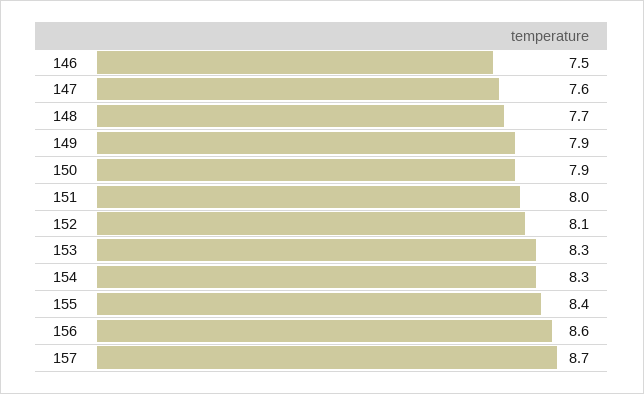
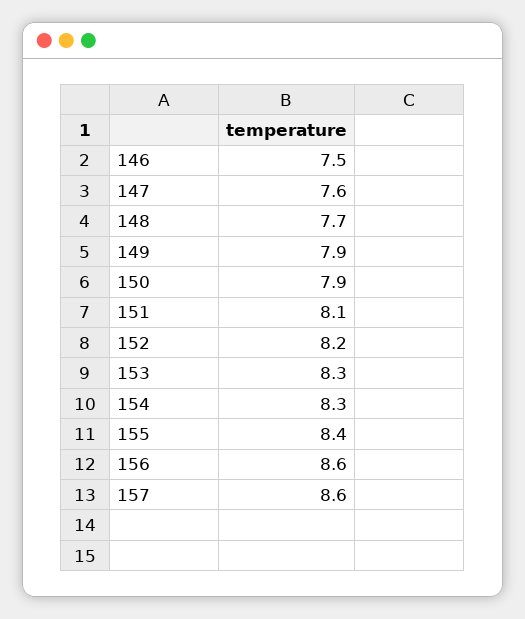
151: 8 -> 8.1
152: 8.1 -> 8.2
157: 8.7 -> 8.6

